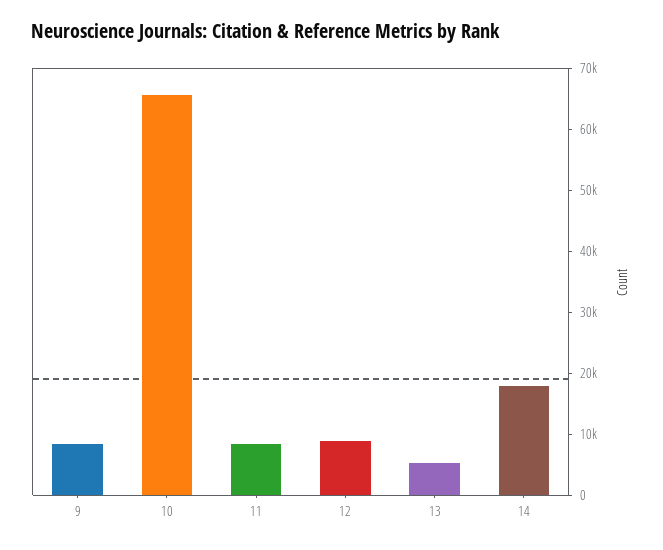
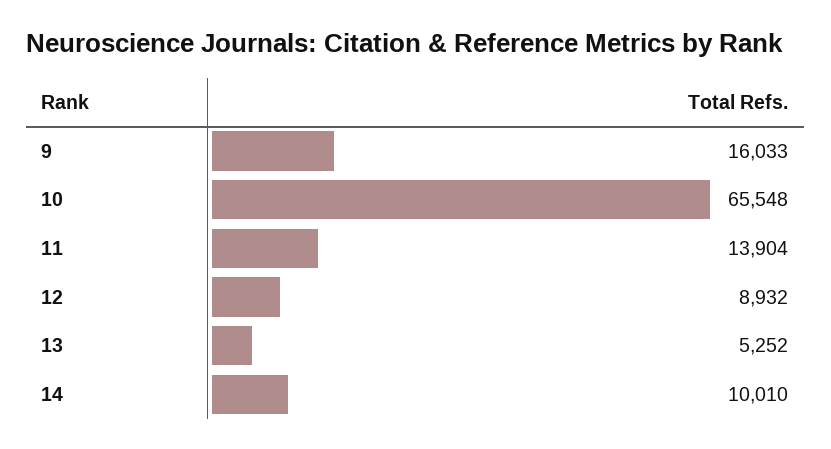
9: 8000 -> 16033
11: 8000 -> 13904
14: 18000 -> 10010

